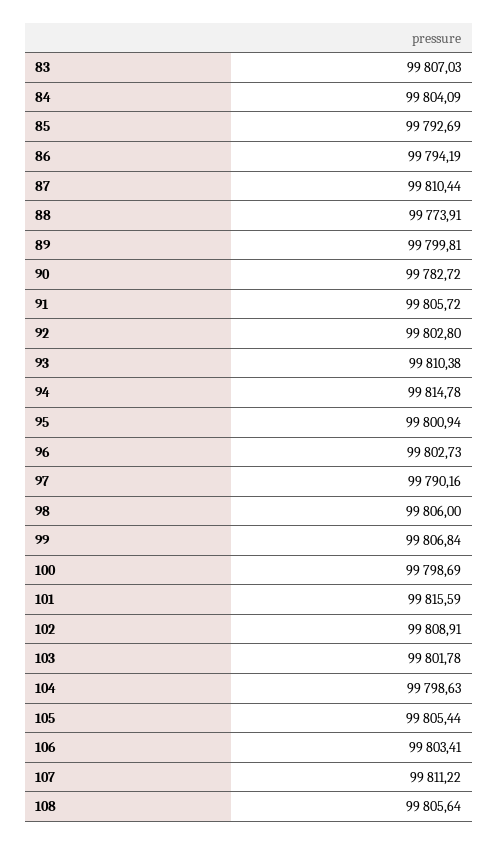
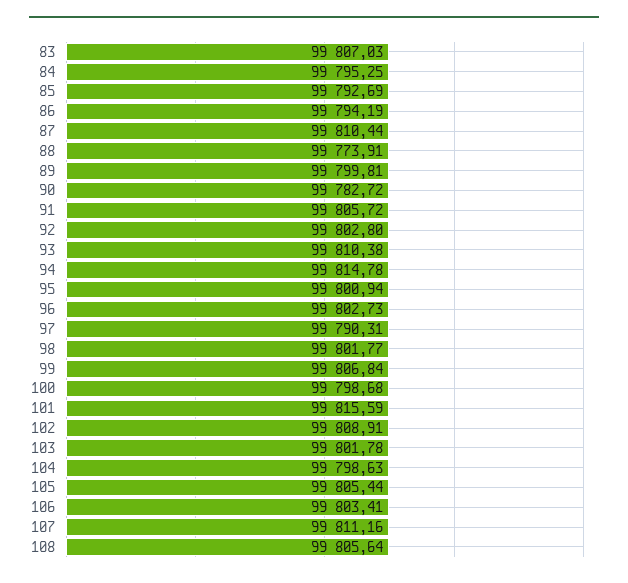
84: 99804.09 -> 99795.25
97: 99790.16 -> 99790.31
98: 99806 -> 99801.77
100: 99798.69 -> 99798.68
107: 99811.22 -> 99811.16

